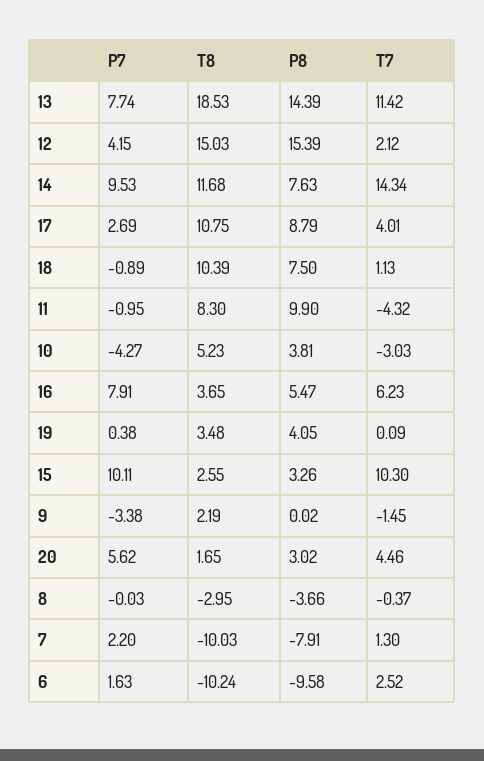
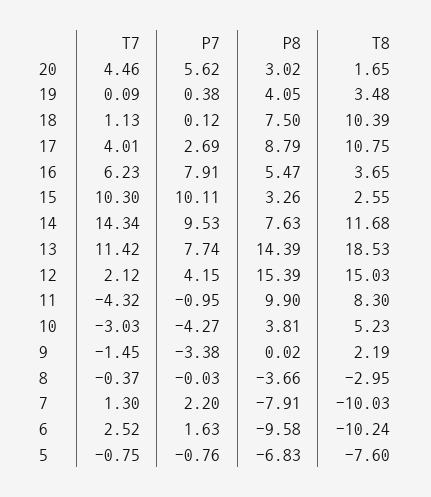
P7, 18: -0.89 -> 0.12
T7, 5: none -> -0.75
P7, 5: none -> -0.76
P8, 5: none -> -6.83
T8, 5: none -> -7.6

